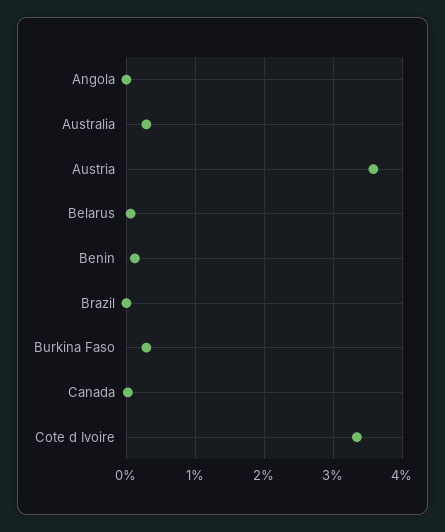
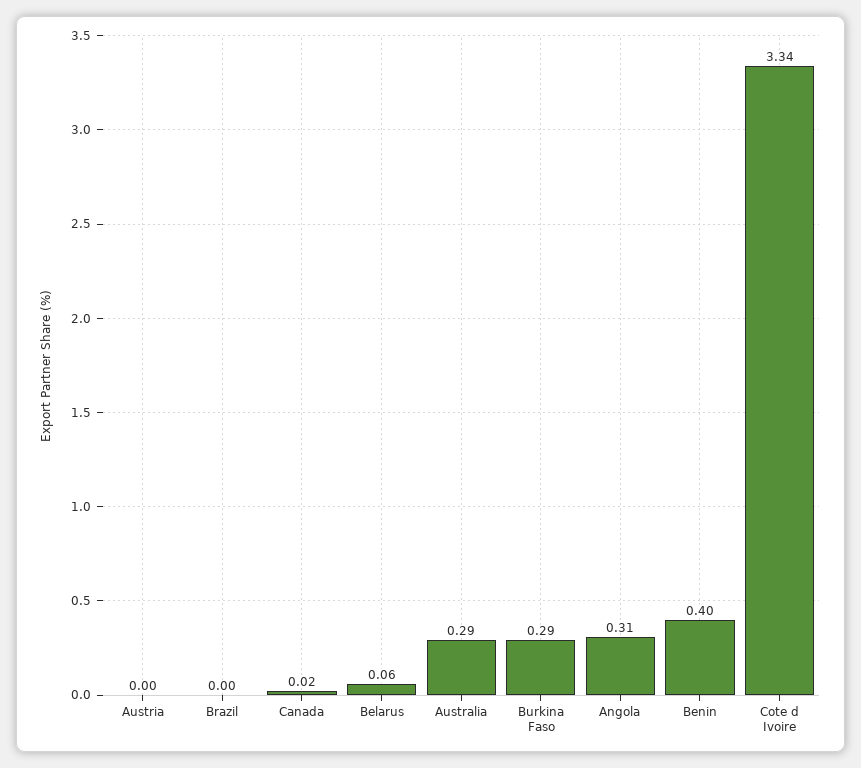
Angola: 0 -> 0.31
Austria: 3.6 -> 0
Benin: 0.1 -> 0.4

